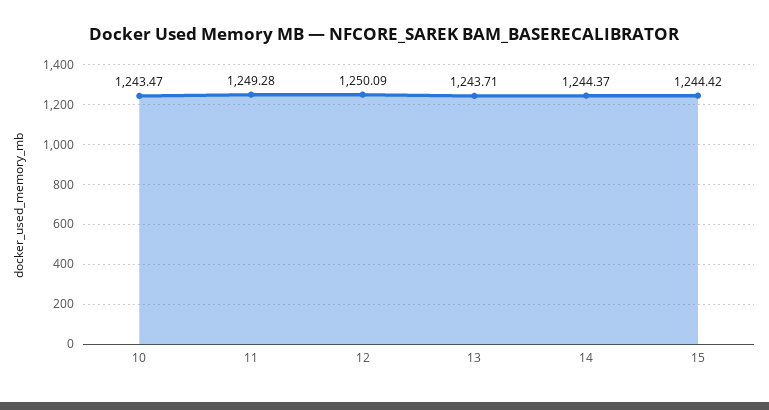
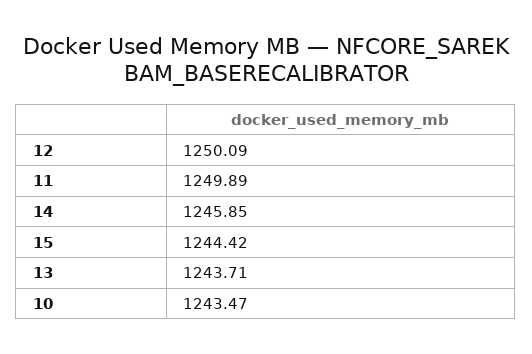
11: 1249.28 -> 1249.89
14: 1244.37 -> 1245.85

